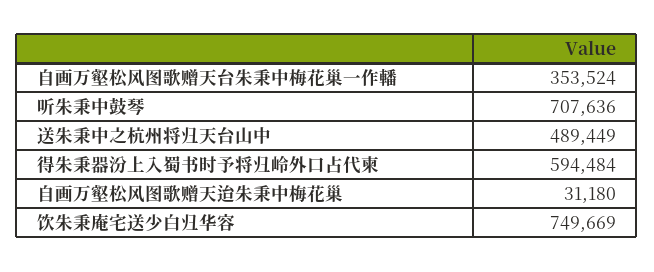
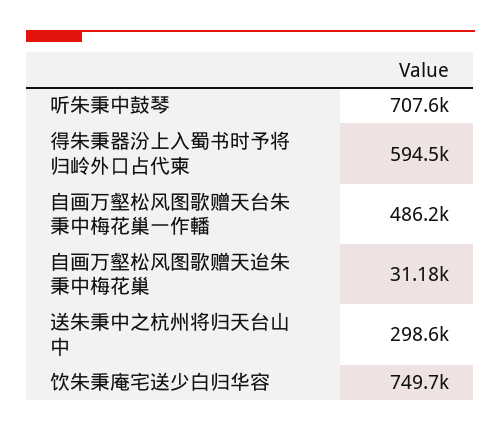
自画万壑松风图歌赠天台朱秉中梅花巢一作轓: 353524 -> 486200
送朱秉中之杭州将归天台山中: 489449 -> 298600

